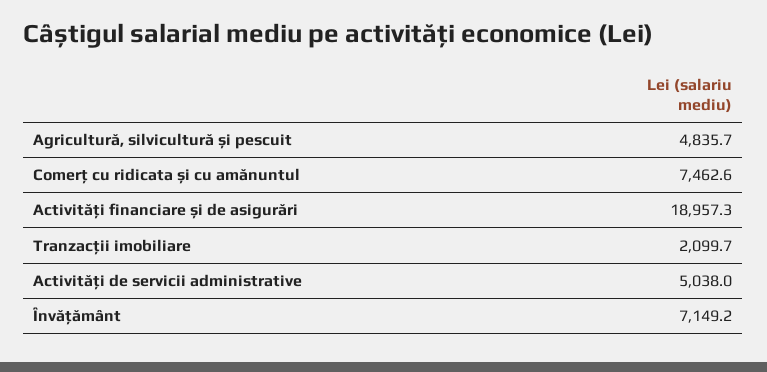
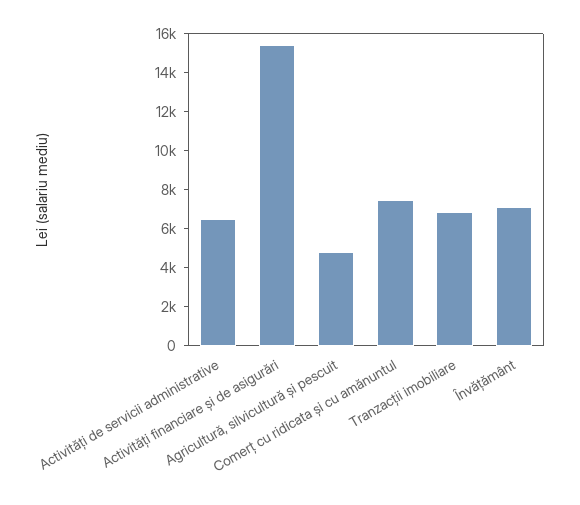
Activități financiare și de asigurări: 18957.3 -> 15500
Tranzacții imobiliare: 2099.7 -> 7000
Activități de servicii administrative: 5038 -> 6500

